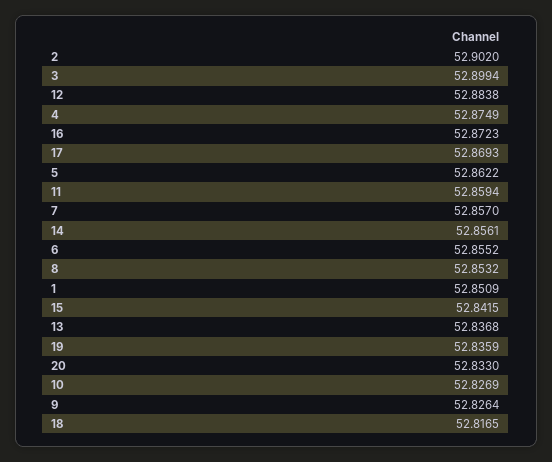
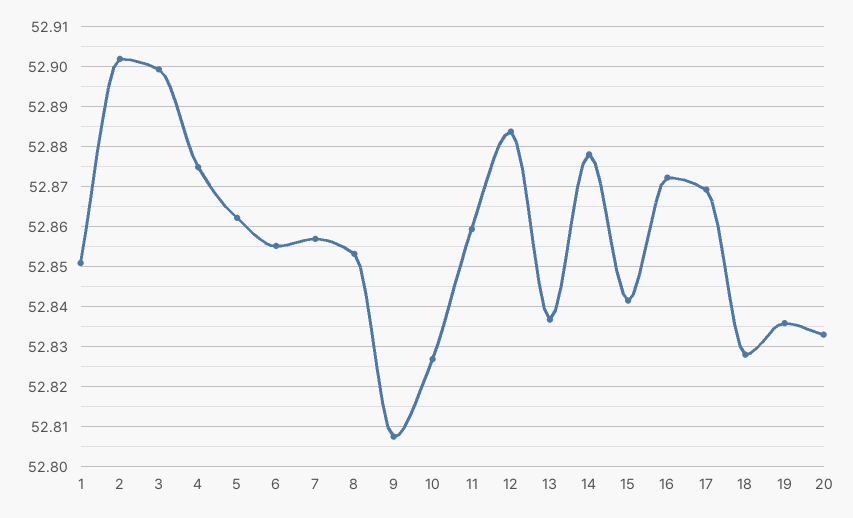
14: 52.8561 -> 52.878
9: 52.8264 -> 52.808
18: 52.8165 -> 52.828

